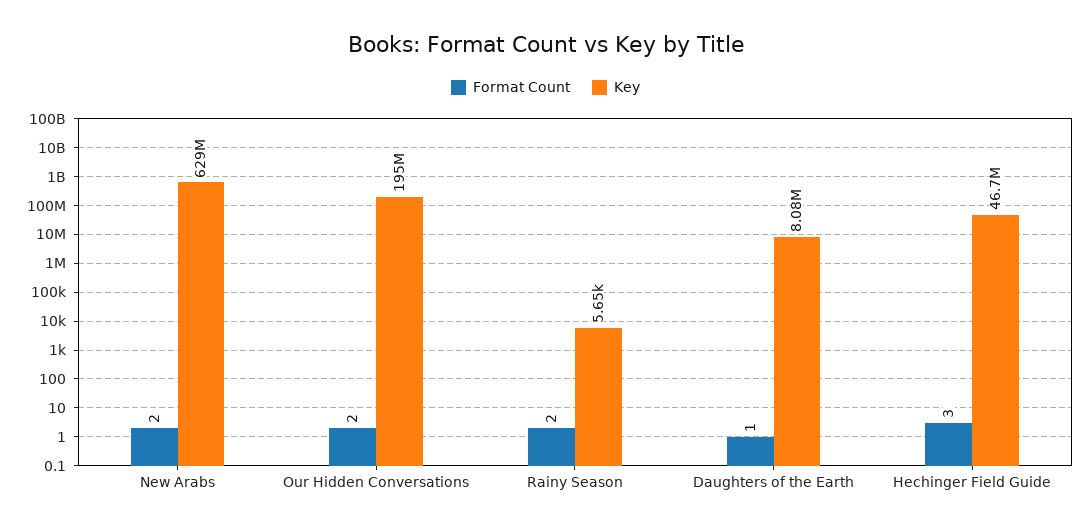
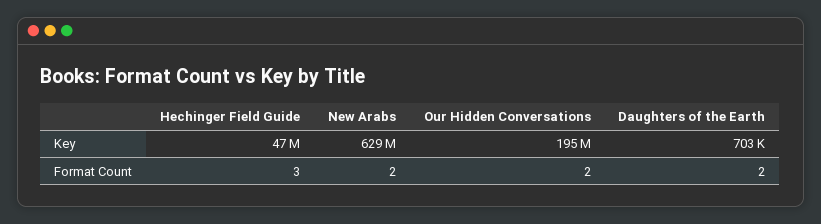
Format Count, Rainy Season: 2 -> none
Key, Rainy Season: 5650 -> none
Format Count, Daughters of the Earth: 1 -> 2
Key, Daughters of the Earth: 8080000 -> 703000

